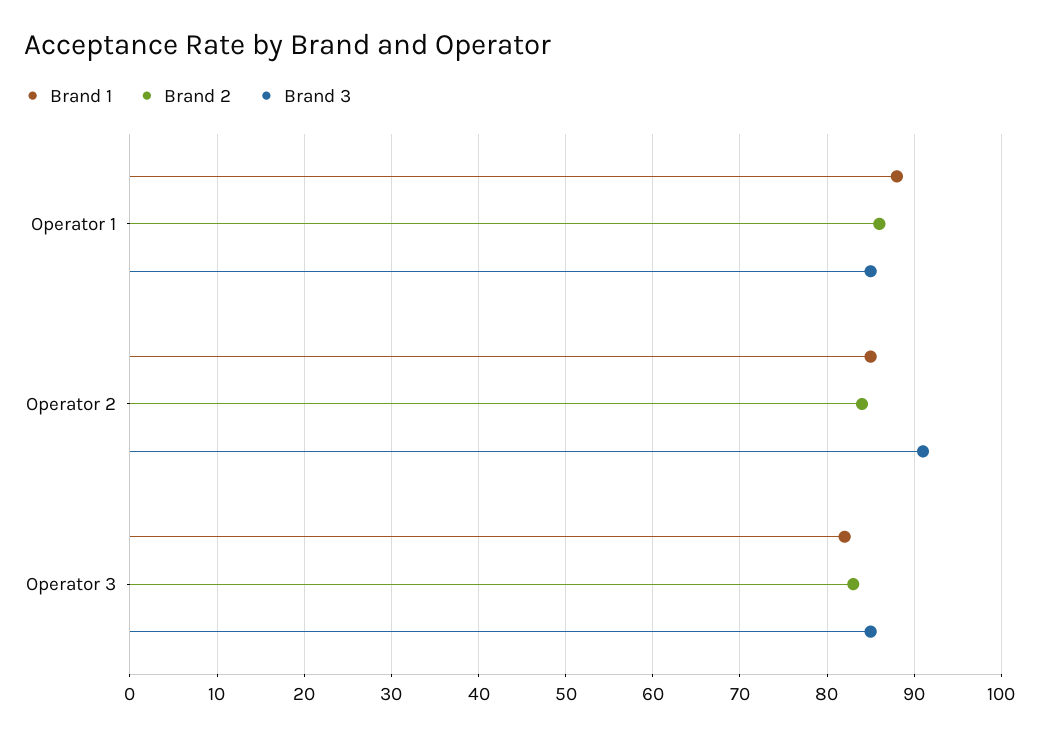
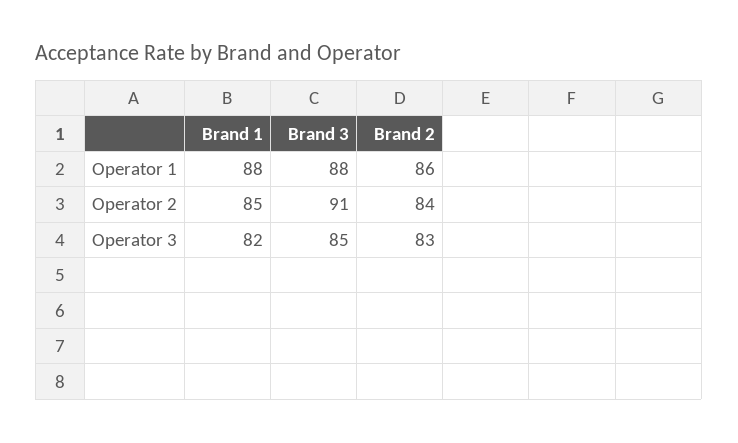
Brand 3, Operator 1: 85 -> 88

